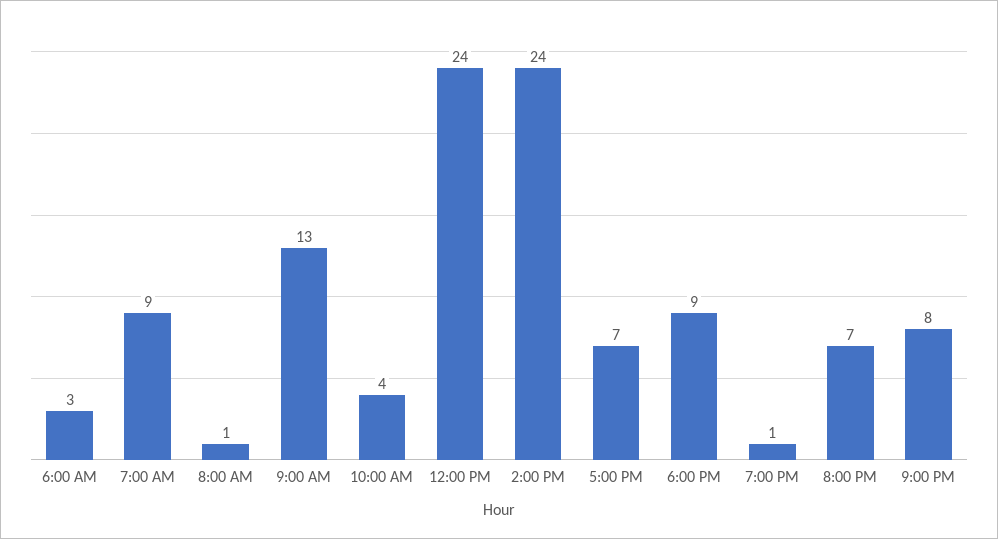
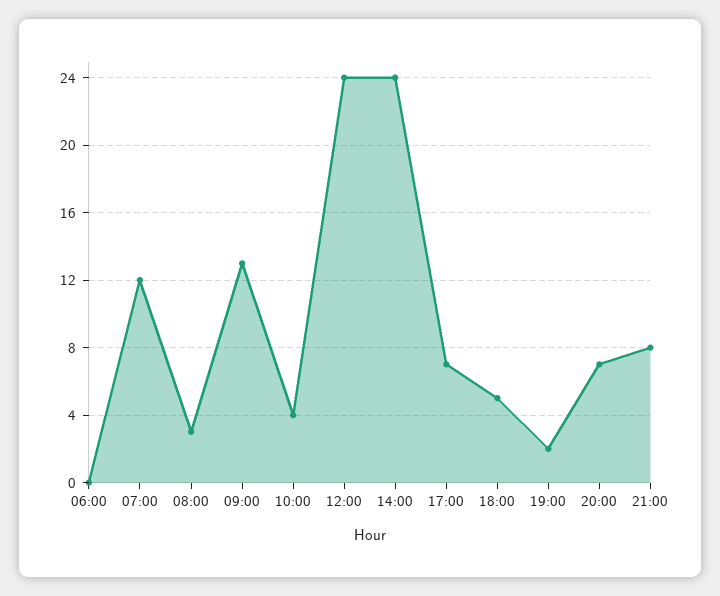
6:00 AM: 3 -> 0
7:00 AM: 9 -> 12
8:00 AM: 1 -> 3
6:00 PM: 9 -> 5
7:00 PM: 1 -> 2

